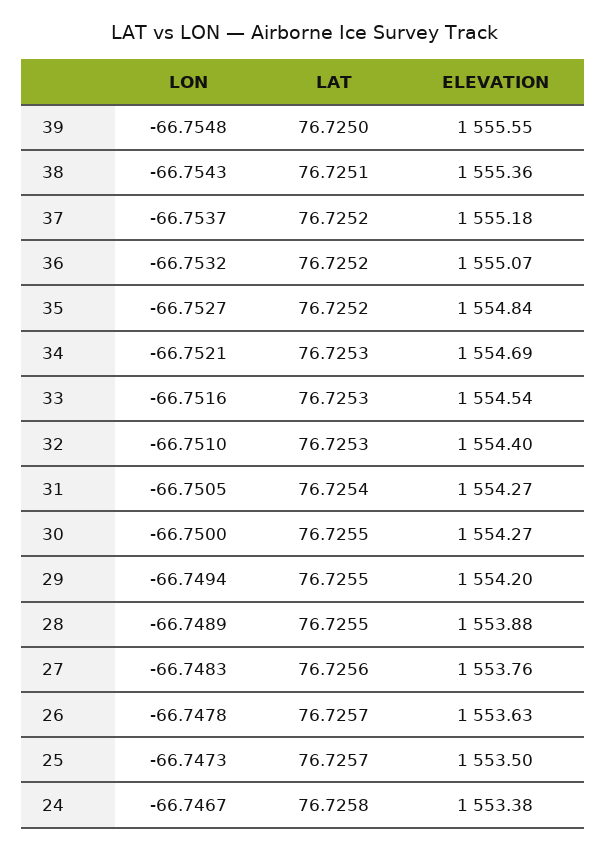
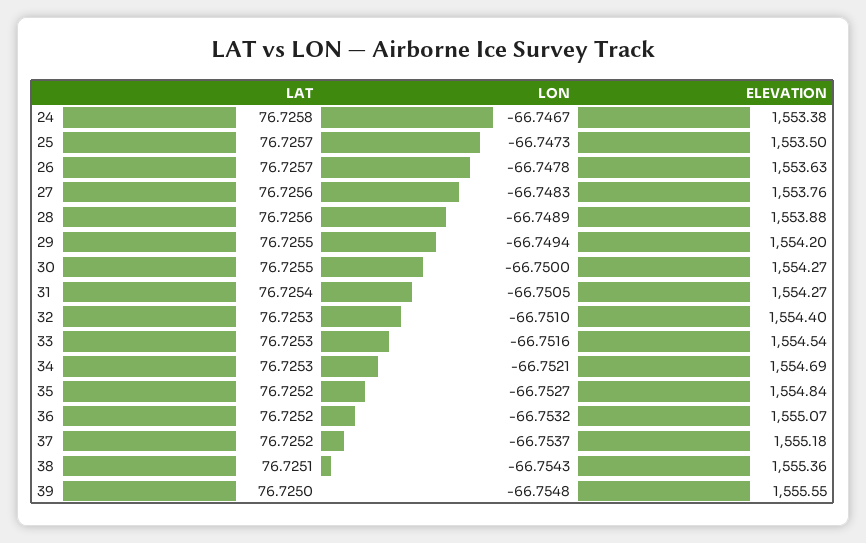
LAT, 28: 76.7255 -> 76.7256

